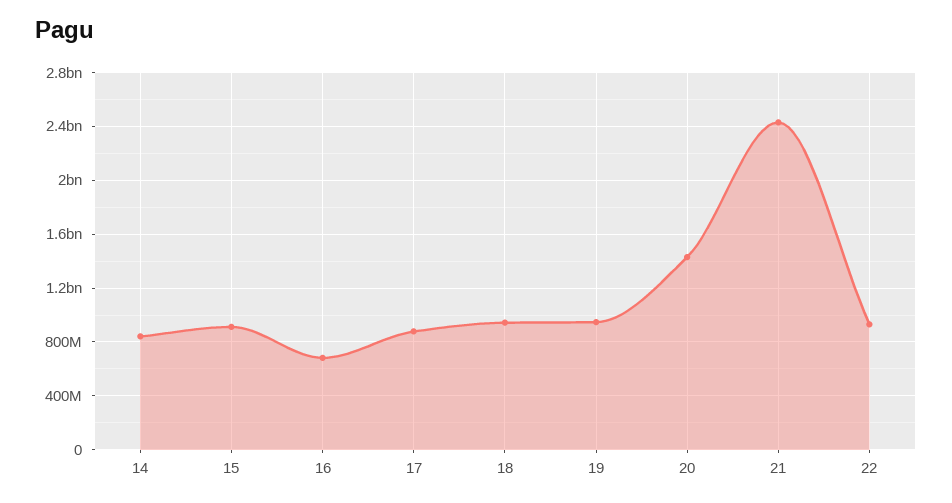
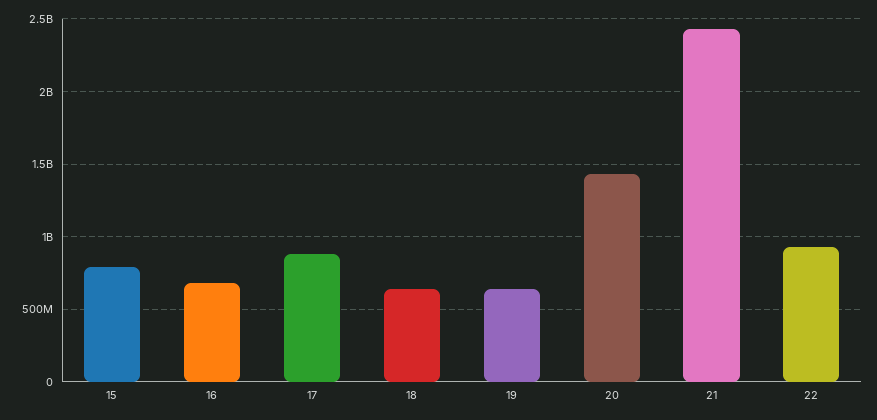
14: 850000000 -> none
15: 900000000 -> 800000000
18: 950000000 -> 650000000
19: 950000000 -> 650000000

